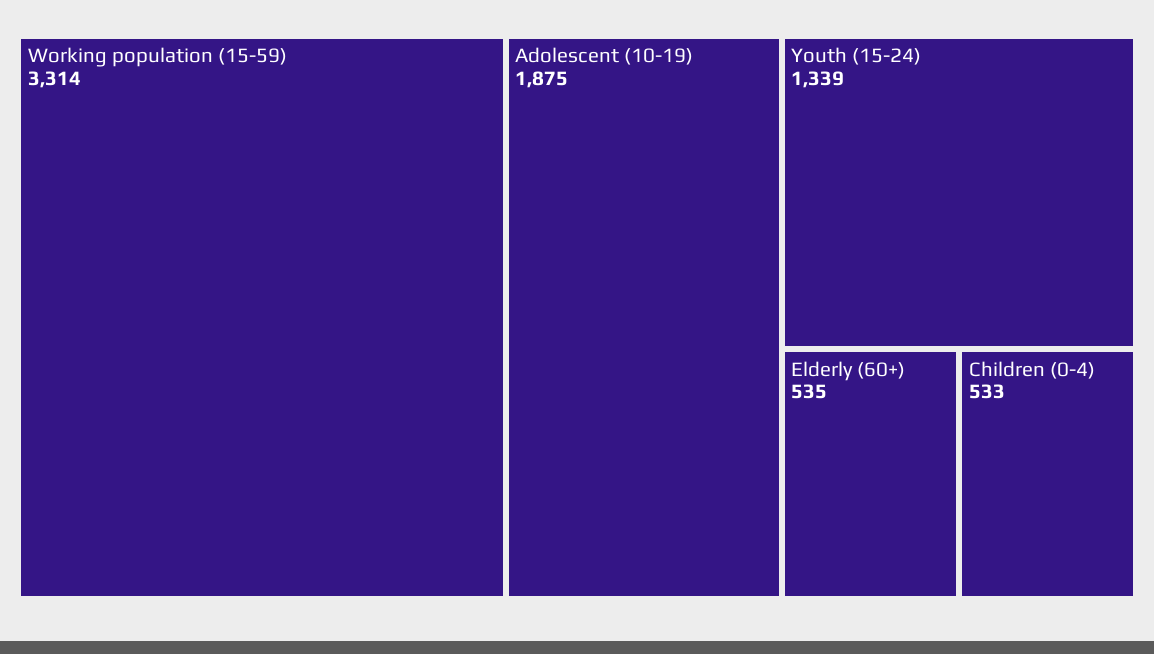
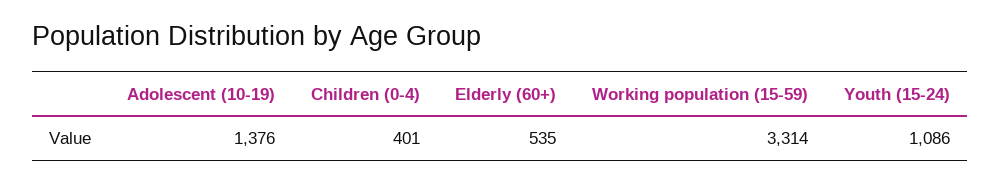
Adolescent (10-19): 1875 -> 1376
Youth (15-24): 1339 -> 1086
Children (0-4): 533 -> 401

